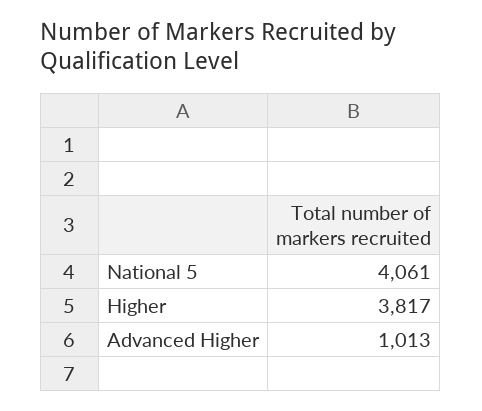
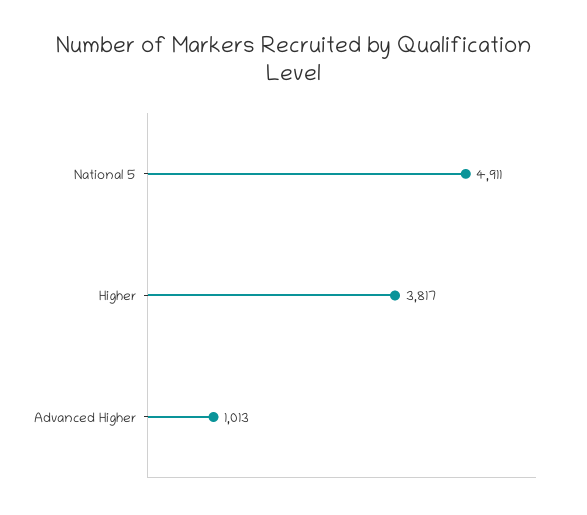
National 5: 4061 -> 4911

